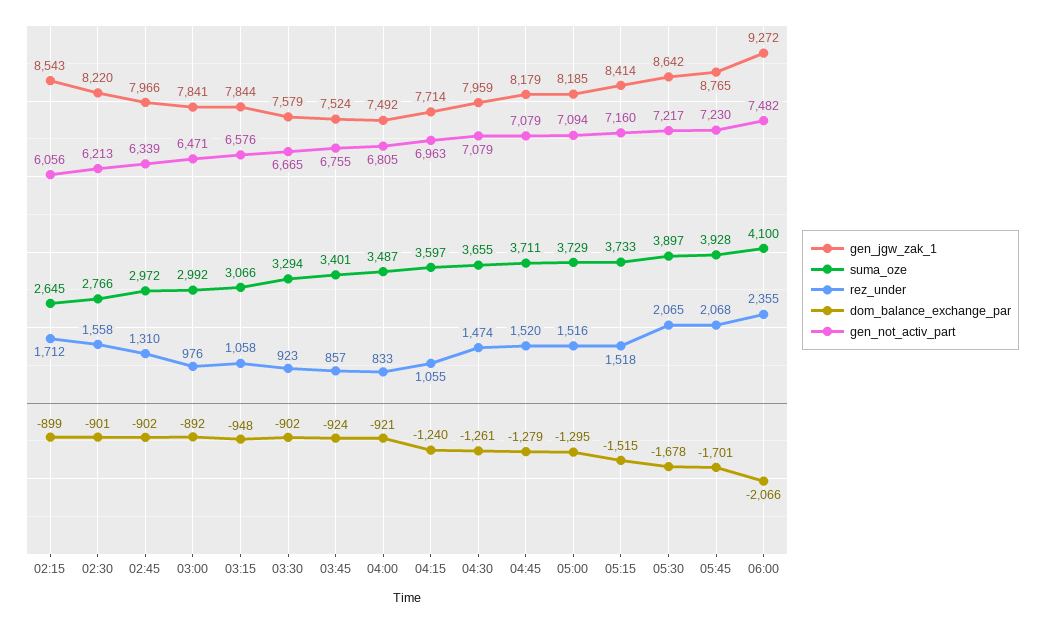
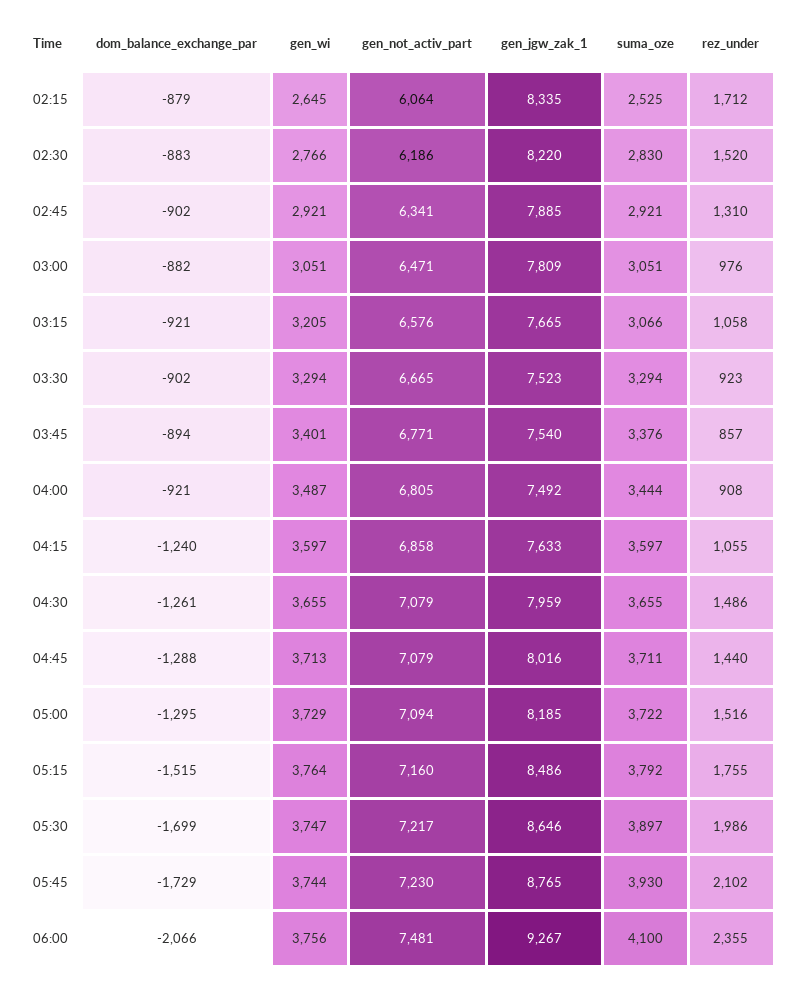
gen_jgw_zak_1, 02:15: 8543 -> 8335
suma_oze, 02:15: 2645 -> 2525
dom_balance_exchange_par, 02:15: -899 -> -879
gen_not_activ_part, 02:15: 6056 -> 6064
suma_oze, 02:30: 2766 -> 2830
rez_under, 02:30: 1558 -> 1520
dom_balance_exchange_par, 02:30: -901 -> -883
gen_not_activ_part, 02:30: 6213 -> 6186
gen_jgw_zak_1, 02:45: 7966 -> 7885
suma_oze, 02:45: 2972 -> 2921
gen_not_activ_part, 02:45: 6339 -> 6341
gen_jgw_zak_1, 03:00: 7841 -> 7809
suma_oze, 03:00: 2992 -> 3051
dom_balance_exchange_par, 03:00: -892 -> -882
gen_jgw_zak_1, 03:15: 7844 -> 7665
dom_balance_exchange_par, 03:15: -948 -> -921
gen_jgw_zak_1, 03:30: 7579 -> 7523
gen_jgw_zak_1, 03:45: 7524 -> 7540
suma_oze, 03:45: 3401 -> 3376
dom_balance_exchange_par, 03:45: -924 -> -894
gen_not_activ_part, 03:45: 6755 -> 6771
suma_oze, 04:00: 3487 -> 3444
rez_under, 04:00: 833 -> 908
gen_jgw_zak_1, 04:15: 7714 -> 7633
gen_not_activ_part, 04:15: 6963 -> 6858
rez_under, 04:30: 1474 -> 1486
gen_jgw_zak_1, 04:45: 8179 -> 8016
rez_under, 04:45: 1520 -> 1440
dom_balance_exchange_par, 04:45: -1279 -> -1288
suma_oze, 05:00: 3729 -> 3722
gen_jgw_zak_1, 05:15: 8414 -> 8486
suma_oze, 05:15: 3733 -> 3792
rez_under, 05:15: 1518 -> 1755
gen_jgw_zak_1, 05:30: 8642 -> 8646
rez_under, 05:30: 2065 -> 1986
dom_balance_exchange_par, 05:30: -1678 -> -1699
suma_oze, 05:45: 3928 -> 3930
rez_under, 05:45: 2068 -> 2102
dom_balance_exchange_par, 05:45: -1701 -> -1729
gen_jgw_zak_1, 06:00: 9272 -> 9267
gen_not_activ_part, 06:00: 7482 -> 7481
gen_wi, 02:15: none -> 2645
gen_wi, 02:30: none -> 2766
gen_wi, 02:45: none -> 2921
gen_wi, 03:00: none -> 3051
gen_wi, 03:15: none -> 3205
gen_wi, 03:30: none -> 3294
gen_wi, 03:45: none -> 3401
gen_wi, 04:00: none -> 3487
gen_wi, 04:15: none -> 3597
gen_wi, 04:30: none -> 3655
gen_wi, 04:45: none -> 3713
gen_wi, 05:00: none -> 3729
gen_wi, 05:15: none -> 3764
gen_wi, 05:30: none -> 3747
gen_wi, 05:45: none -> 3744
gen_wi, 06:00: none -> 3756

